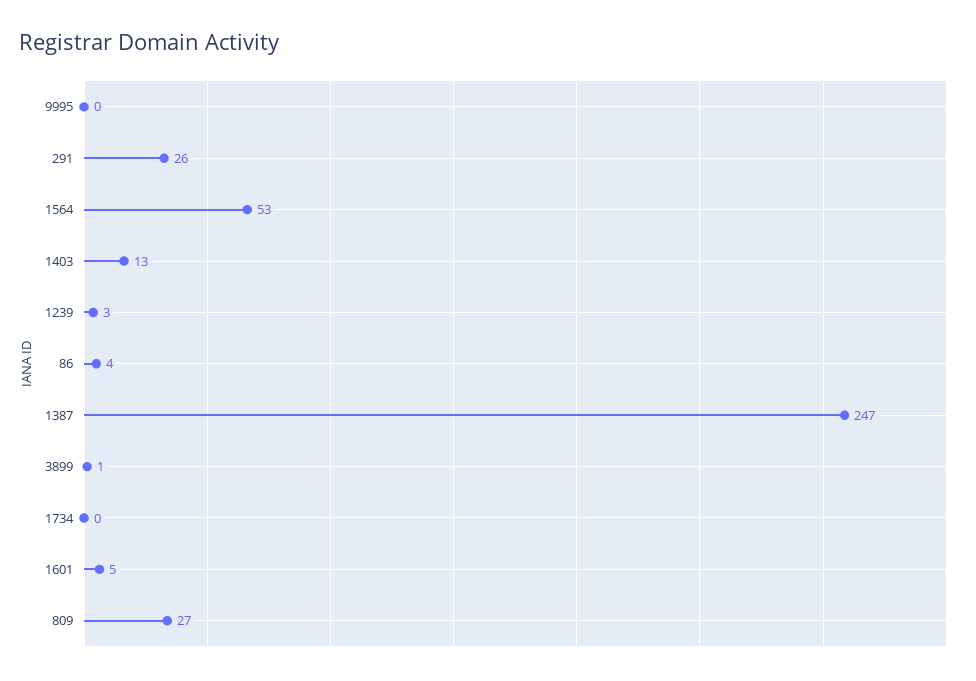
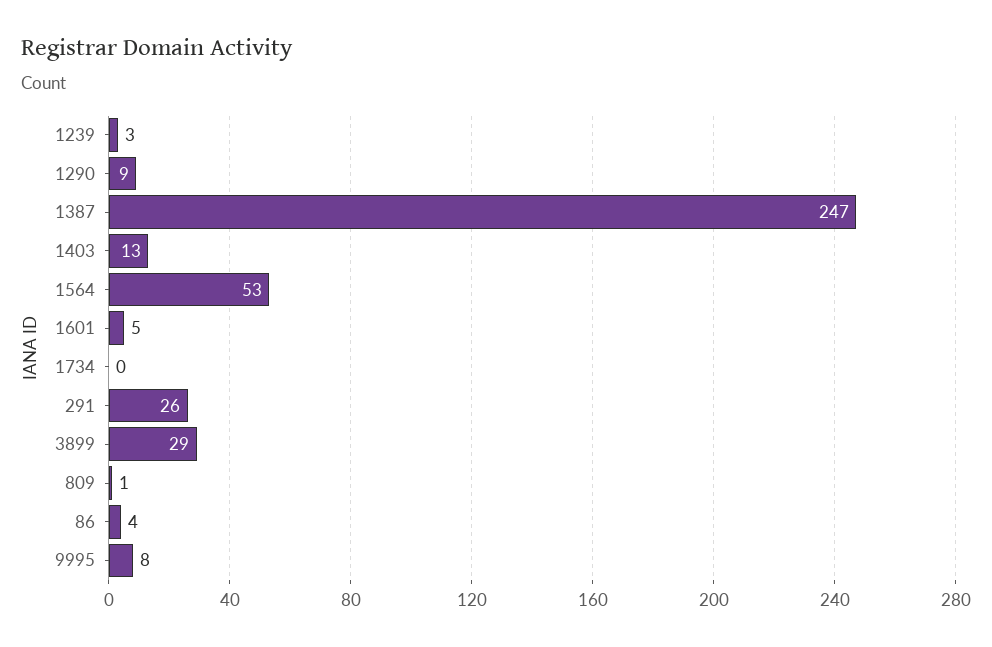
9995: 0 -> 8
3899: 1 -> 29
809: 27 -> 1
1290: none -> 9

